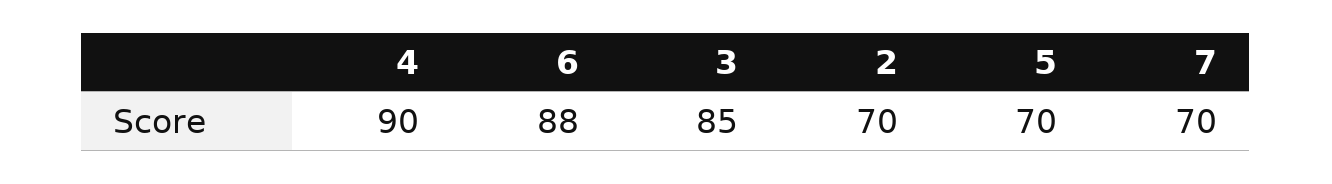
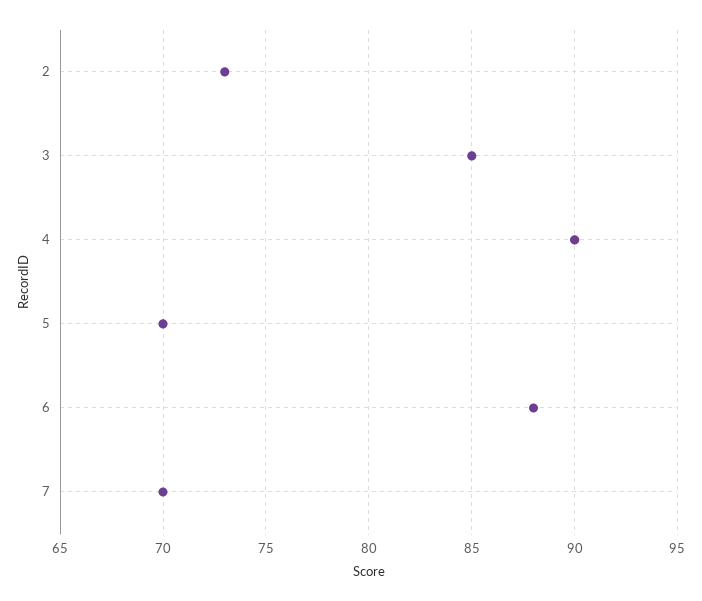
2: 70 -> 73

